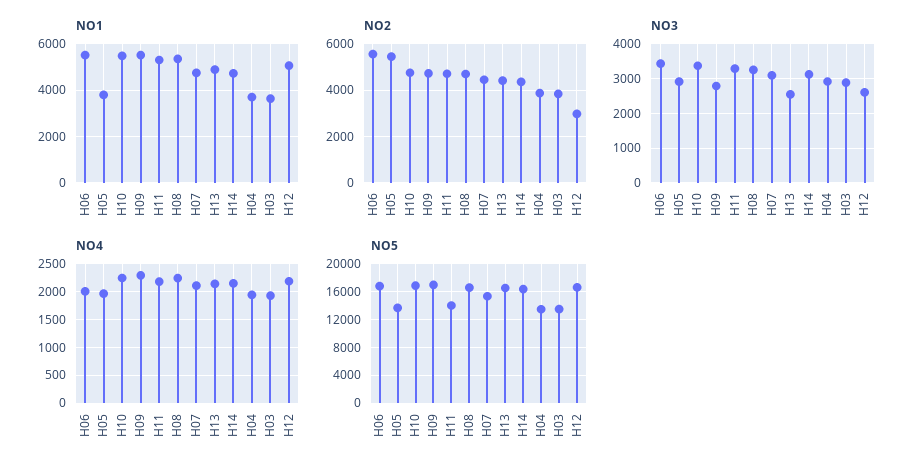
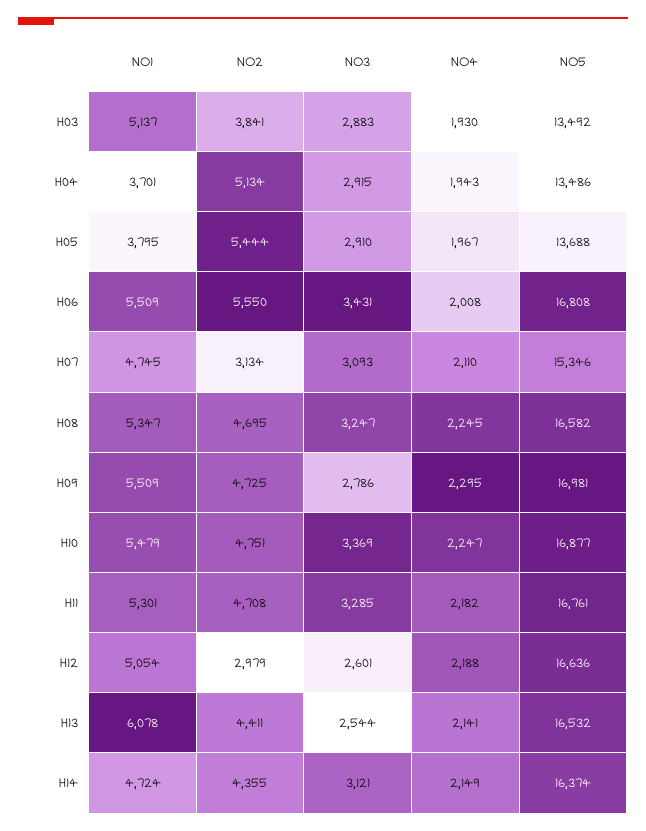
NO1, H13: 5000 -> 6078
NO1, H03: 3500 -> 5137
NO2, H07: 4500 -> 3134
NO2, H04: 4000 -> 5134
NO5, H11: 14000 -> 16761

